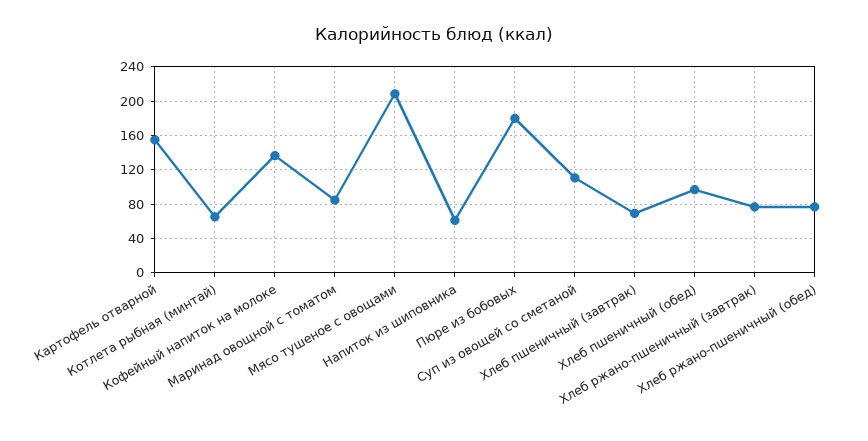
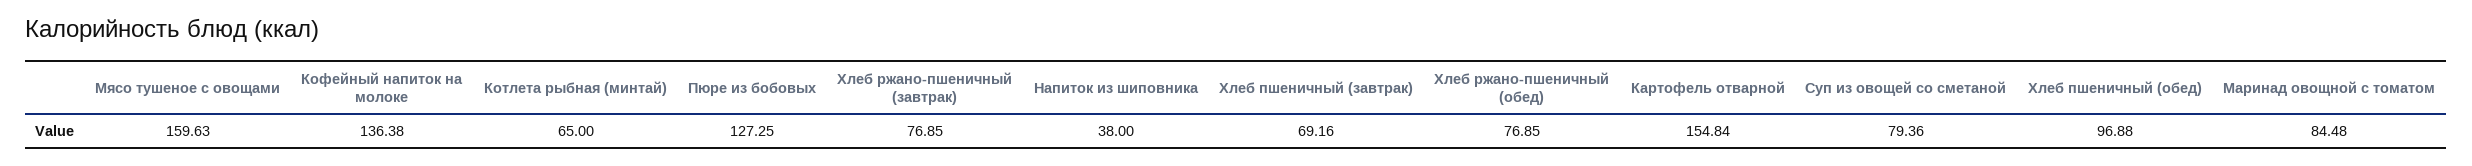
Мясо тушеное с овощами: 210 -> 159.63
Напиток из шиповника: 60 -> 38
Пюре из бобовых: 180 -> 127.25
Суп из овощей со сметаной: 110 -> 79.36

